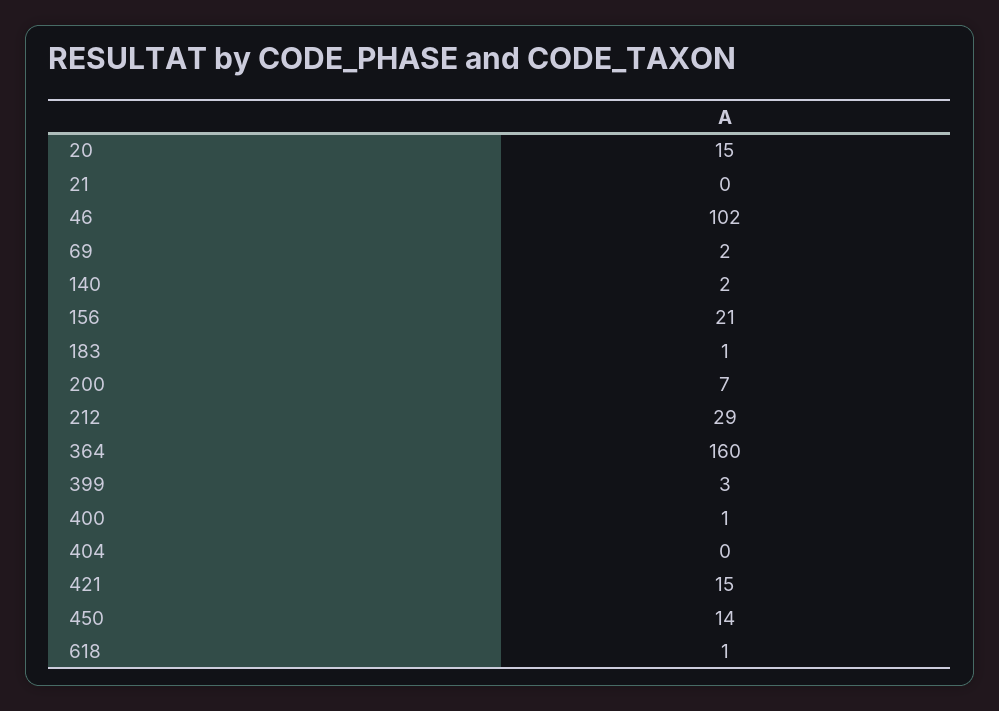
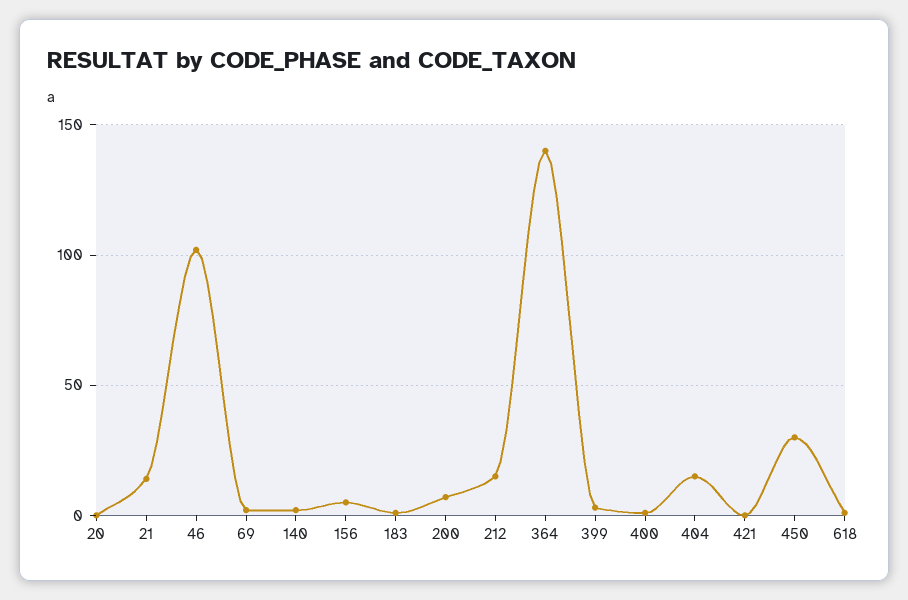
20: 15 -> 0
21: 0 -> 15
156: 21 -> 5
212: 29 -> 15
364: 160 -> 140
404: 0 -> 15
421: 15 -> 0
450: 14 -> 30

